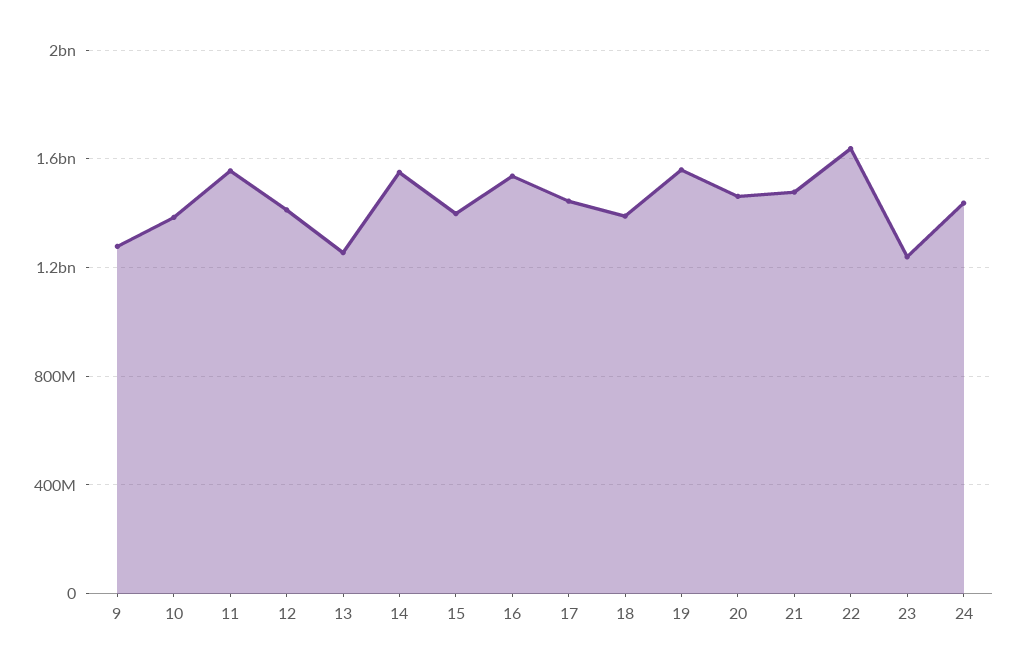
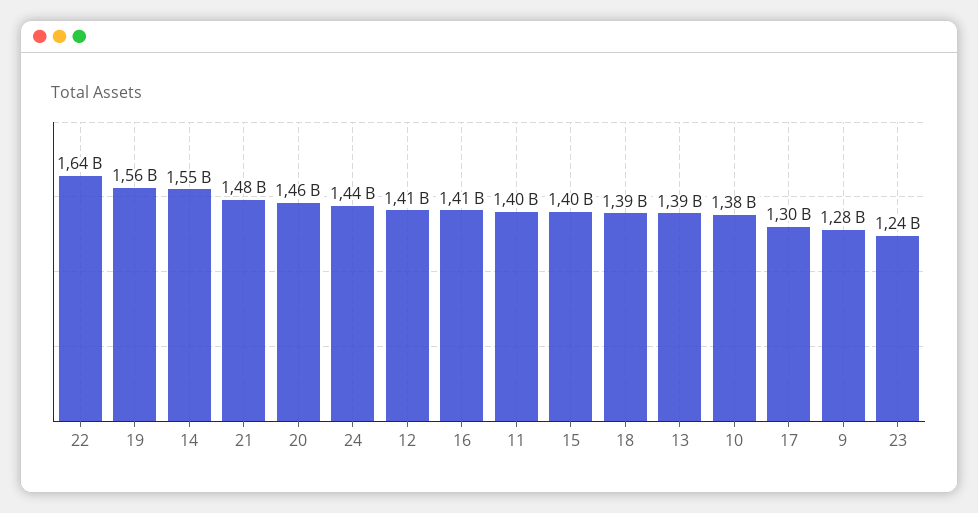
11: 1550000000 -> 1400000000
13: 1250000000 -> 1390000000
16: 1550000000 -> 1410000000
17: 1450000000 -> 1300000000

